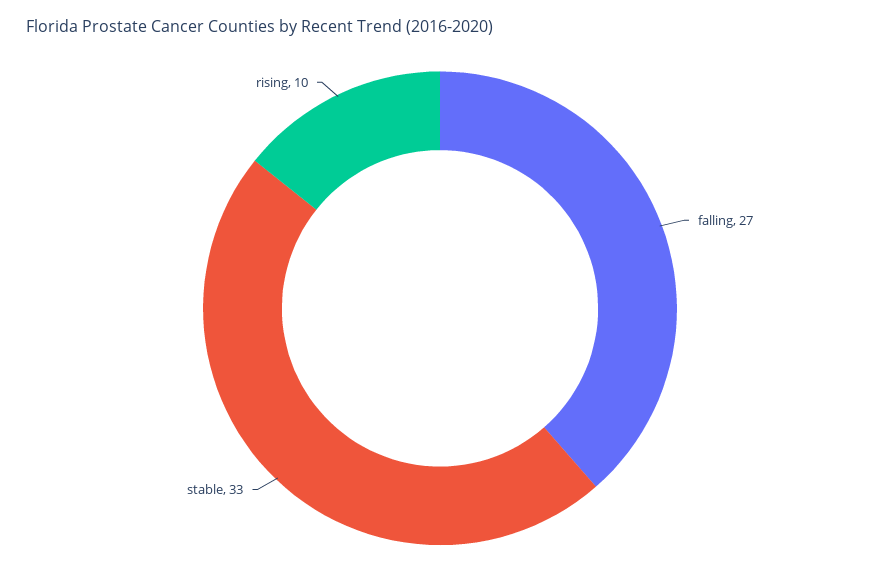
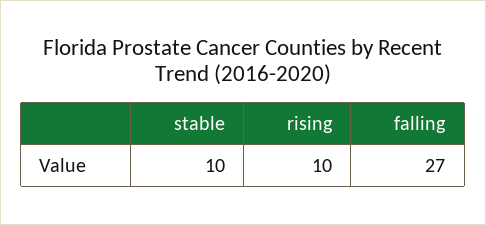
stable: 33 -> 10

